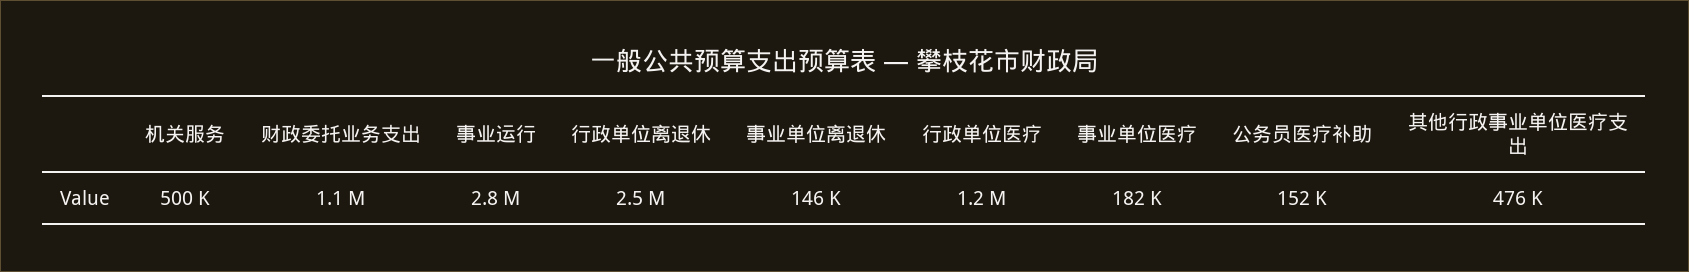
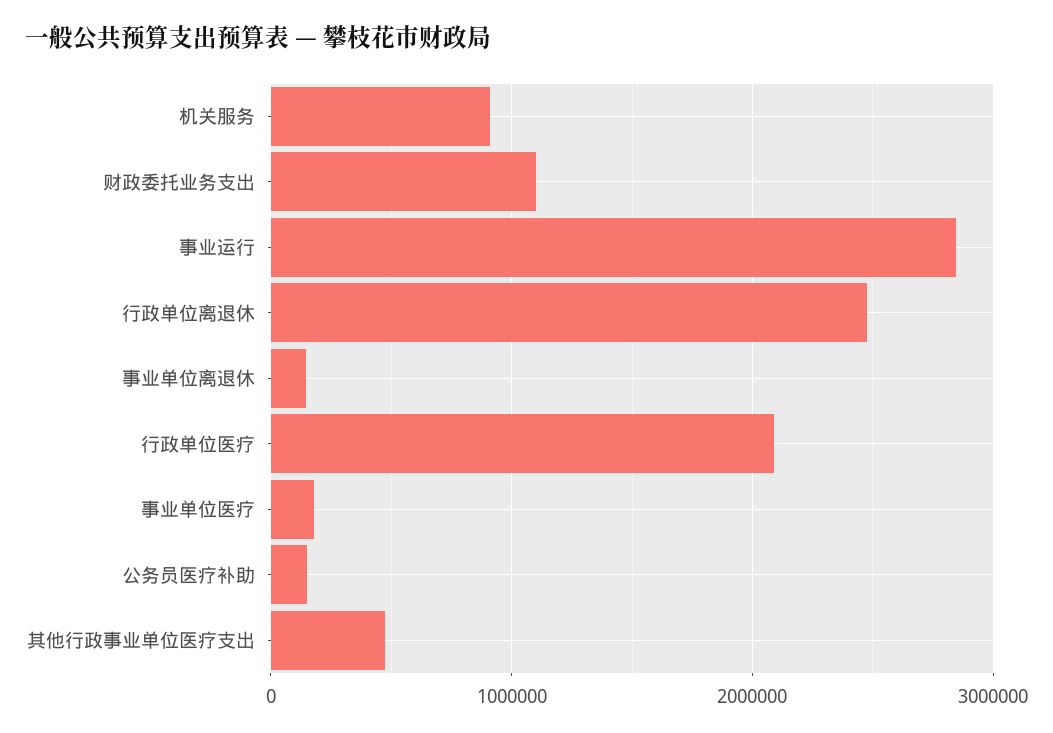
机关服务: 500000 -> 900000
行政单位医疗: 1200000 -> 2100000

